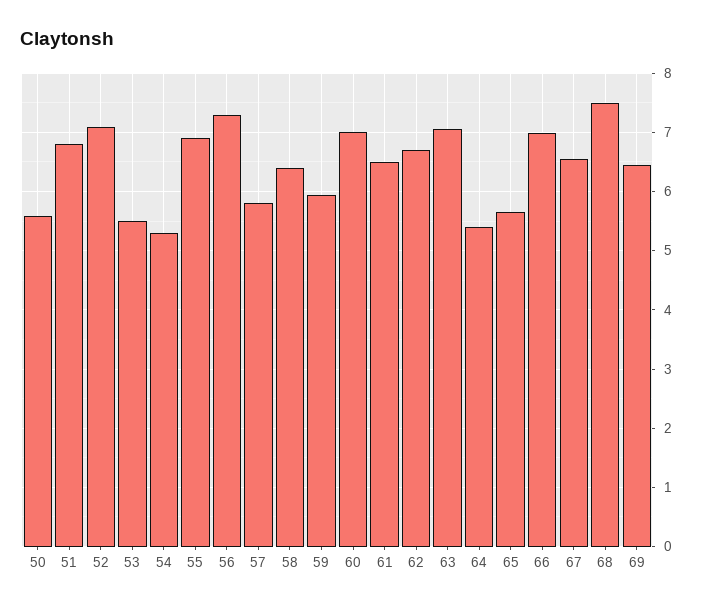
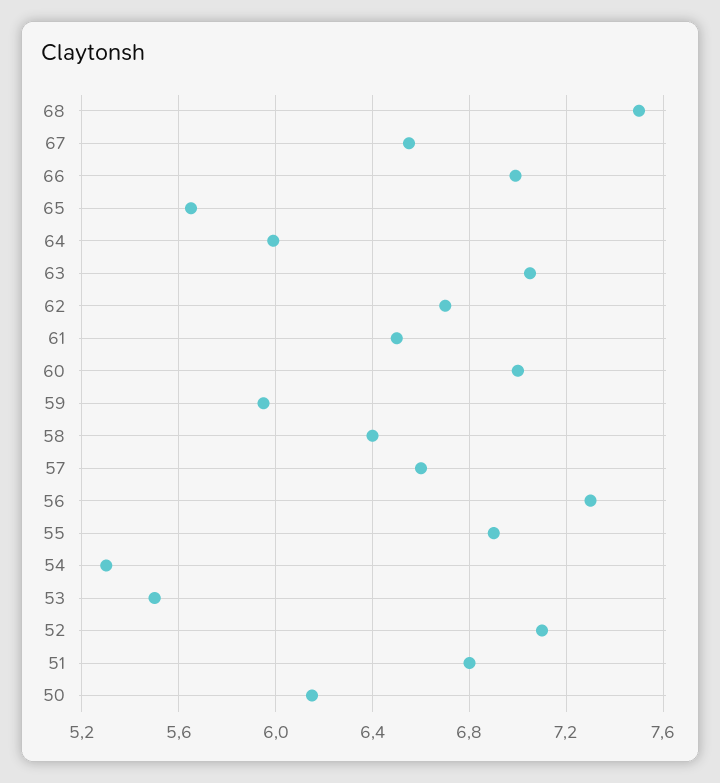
50: 5.6 -> 6.15
57: 5.8 -> 6.6
64: 5.4 -> 6
69: 6.4 -> none

